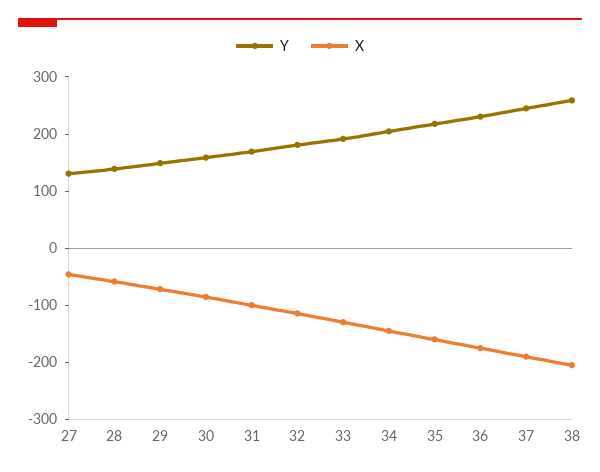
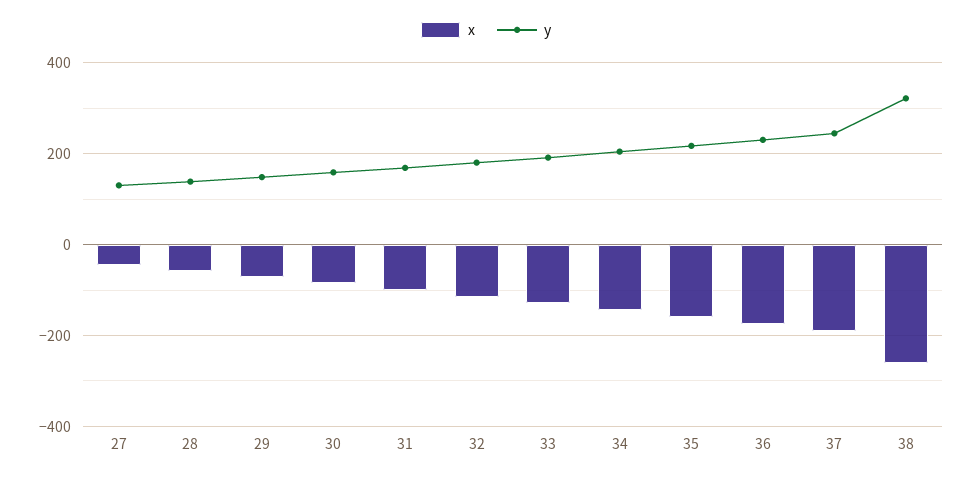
Y, 38: 260 -> 320
X, 38: -200 -> -260

